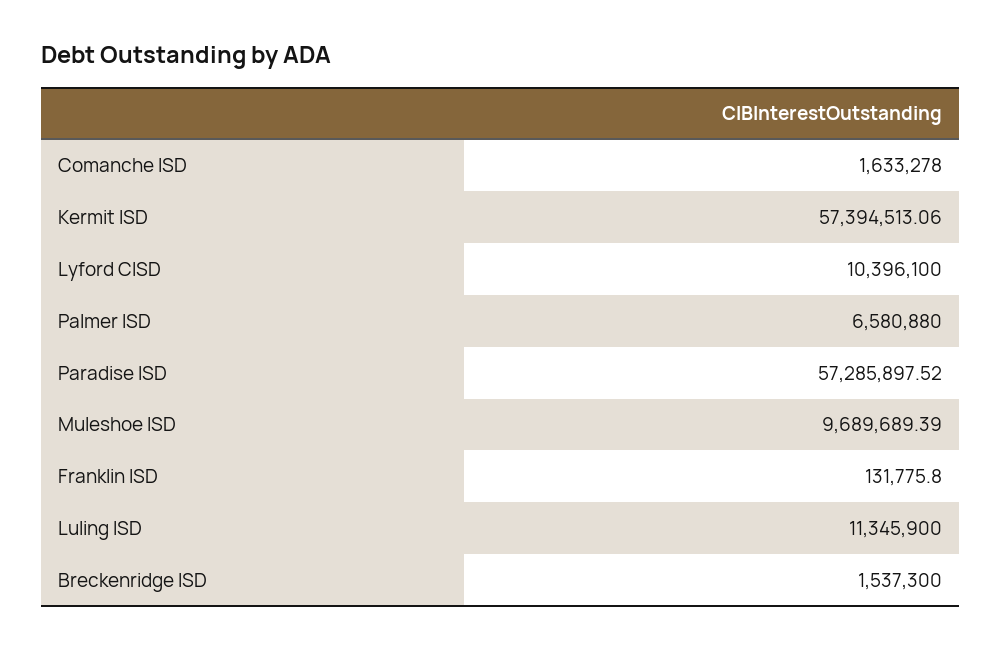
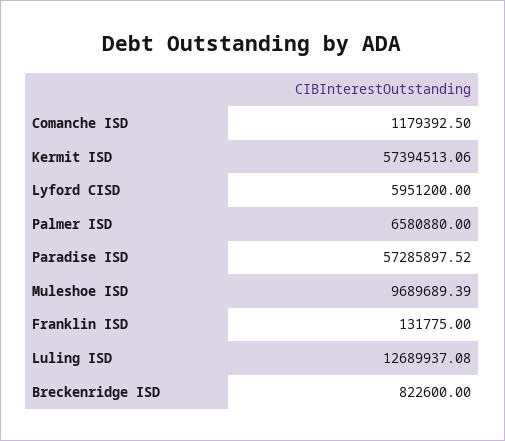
Comanche ISD: 1633278 -> 1179392.5
Lyford CISD: 10396100 -> 5951200
Franklin ISD: 131775.8 -> 131775
Luling ISD: 11345900 -> 12689937.08
Breckenridge ISD: 1537300 -> 822600

